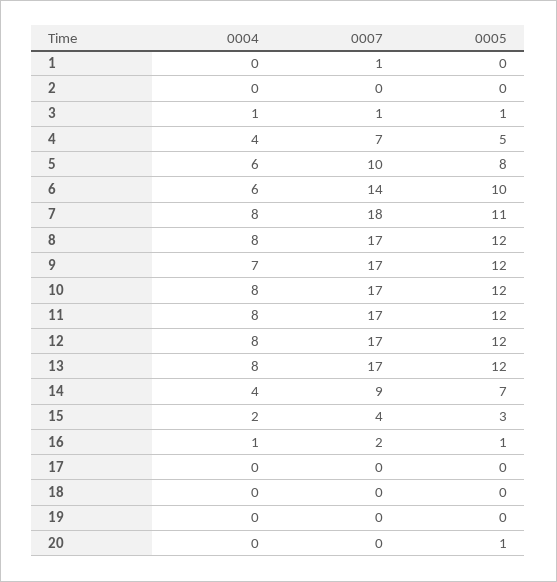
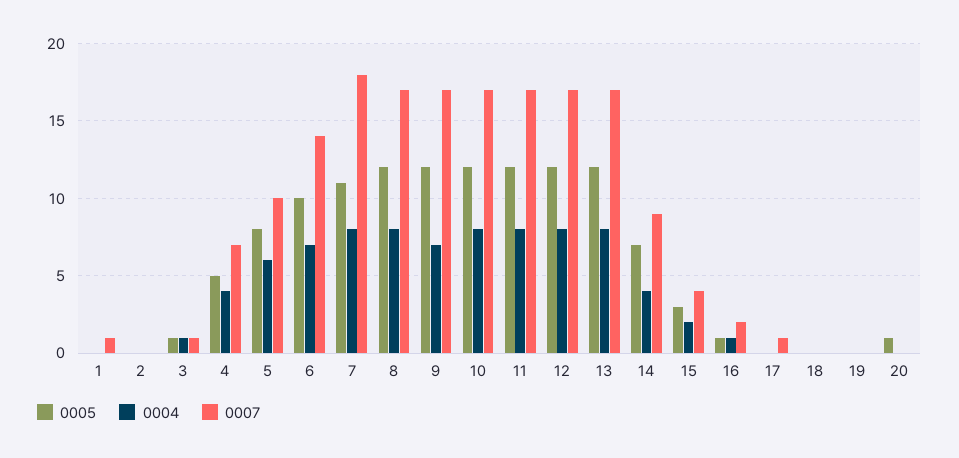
0004, 6: 6 -> 7
0007, 17: 0 -> 1

